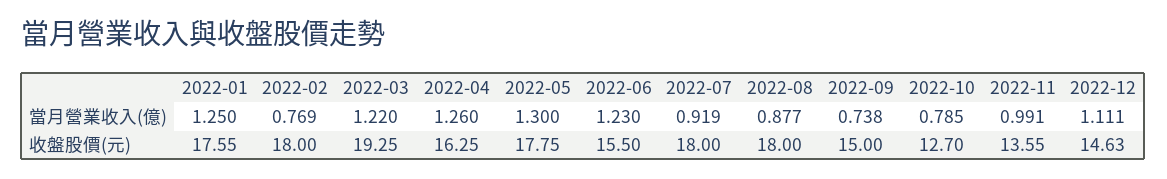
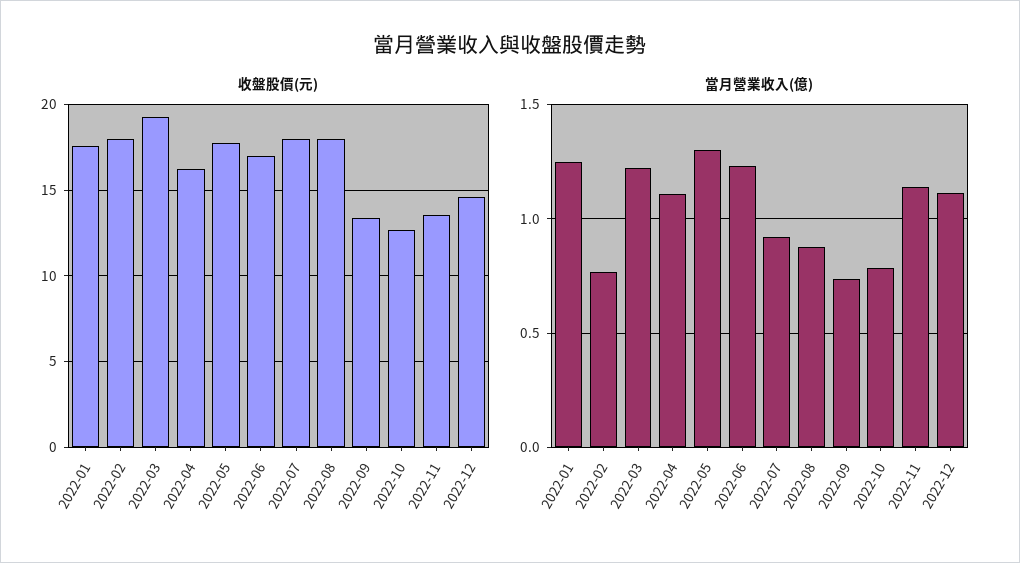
當月營業收入(億), 2022-04: 1.26 -> 1.1
當月營業收入(億), 2022-11: 0.991 -> 1.15
收盤股價(元), 2022-06: 15.5 -> 17
收盤股價(元), 2022-09: 15 -> 13.5

